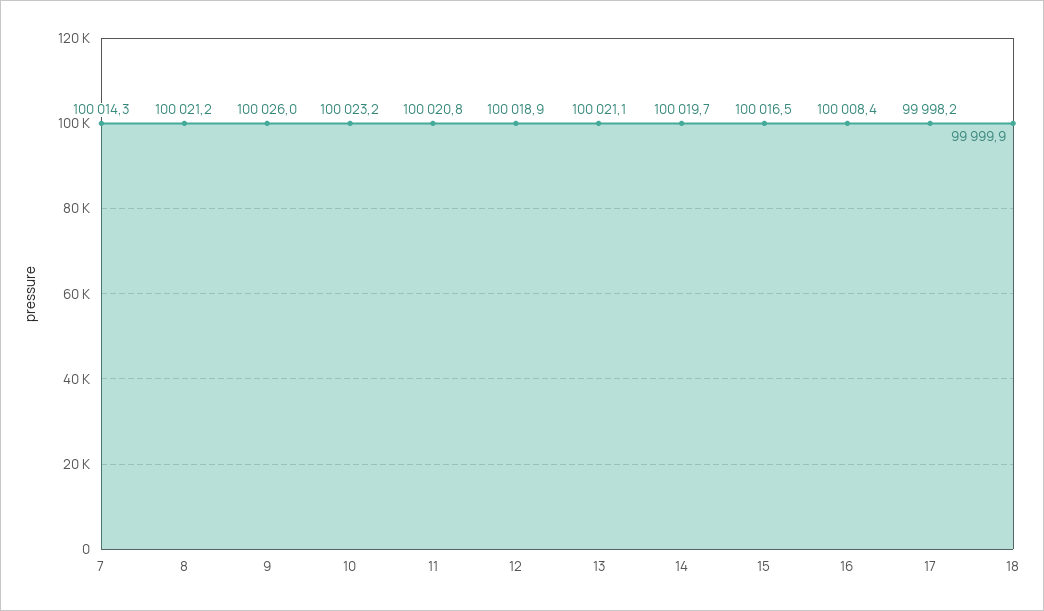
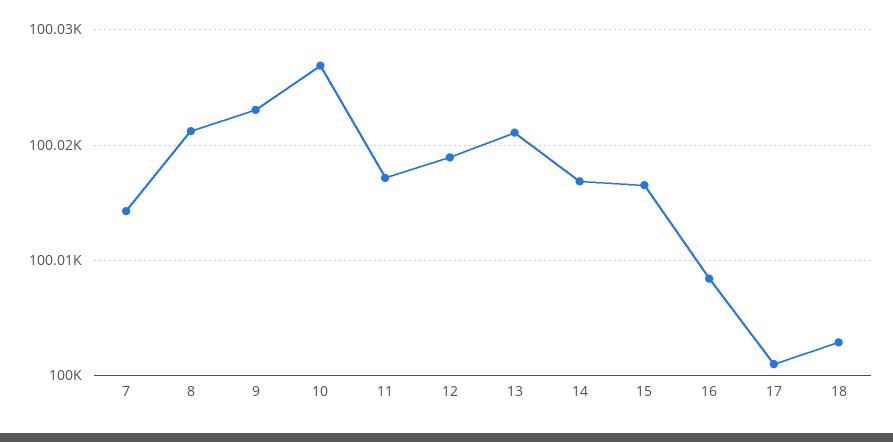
9: 100026 -> 100023
10: 100023.2 -> 100027
11: 100020.8 -> 100017
14: 100019.7 -> 100017
17: 99998.2 -> 100001
18: 99999.9 -> 100003

